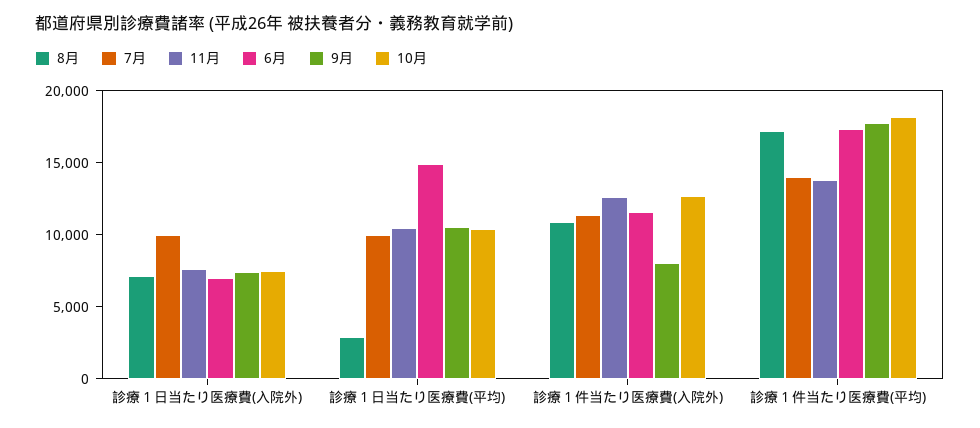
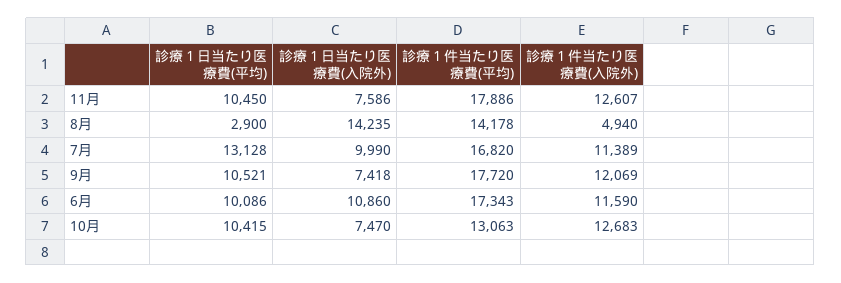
8月, 診療１日当たり医療費(入院外): 7000 -> 14235
6月, 診療１日当たり医療費(入院外): 7000 -> 10860
7月, 診療１日当たり医療費(平均): 10000 -> 13128
6月, 診療１日当たり医療費(平均): 15000 -> 10086
8月, 診療１件当たり医療費(入院外): 11000 -> 4940
9月, 診療１件当たり医療費(入院外): 8000 -> 12069
8月, 診療１件当たり医療費(平均): 17000 -> 14178
7月, 診療１件当たり医療費(平均): 14000 -> 16820
11月, 診療１件当たり医療費(平均): 14000 -> 17886
10月, 診療１件当たり医療費(平均): 18000 -> 13063

